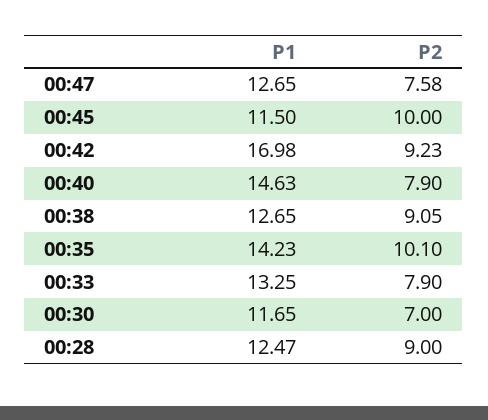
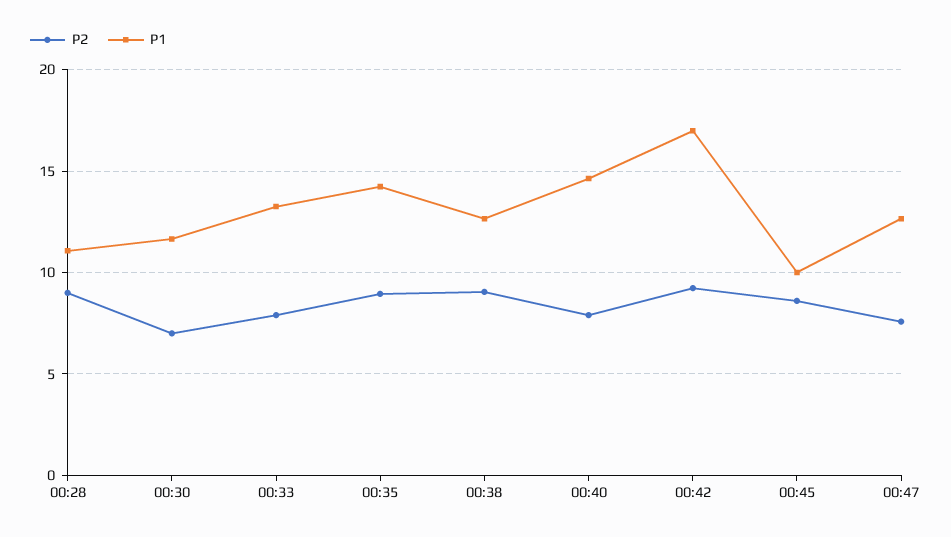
P1, 00:45: 11.5 -> 10
P2, 00:45: 10 -> 8.5
P2, 00:35: 10.1 -> 9
P1, 00:28: 12.47 -> 11

